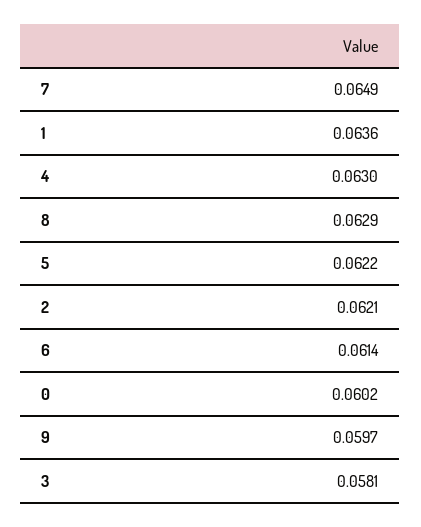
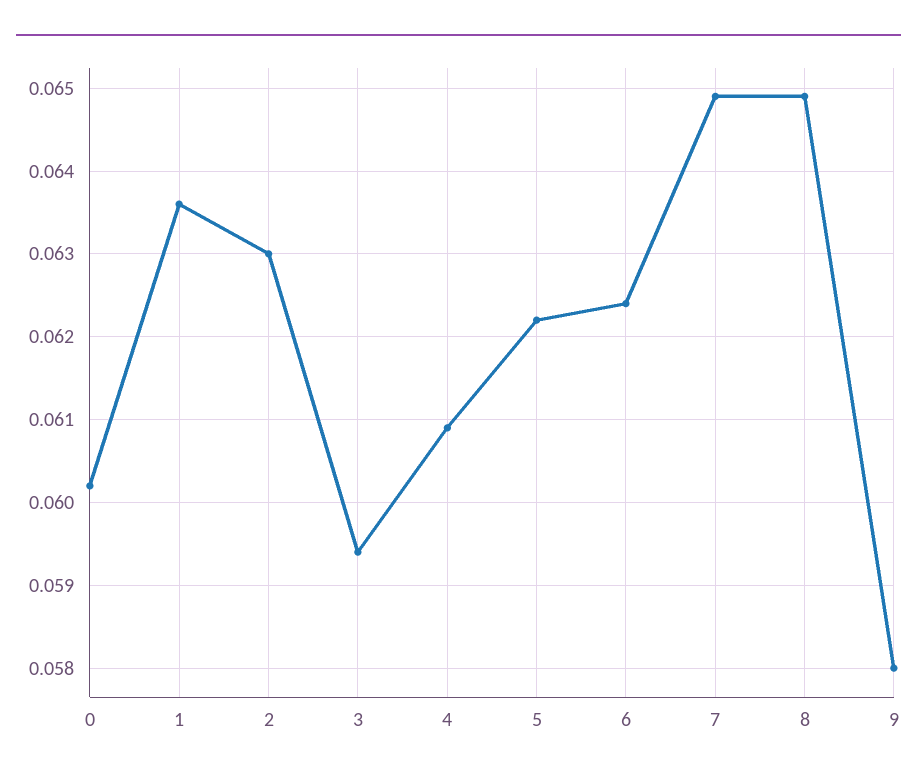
4: 0.063 -> 0.0609
8: 0.0629 -> 0.0649
2: 0.0621 -> 0.063
6: 0.0614 -> 0.0624
9: 0.0597 -> 0.058
3: 0.0581 -> 0.0594

